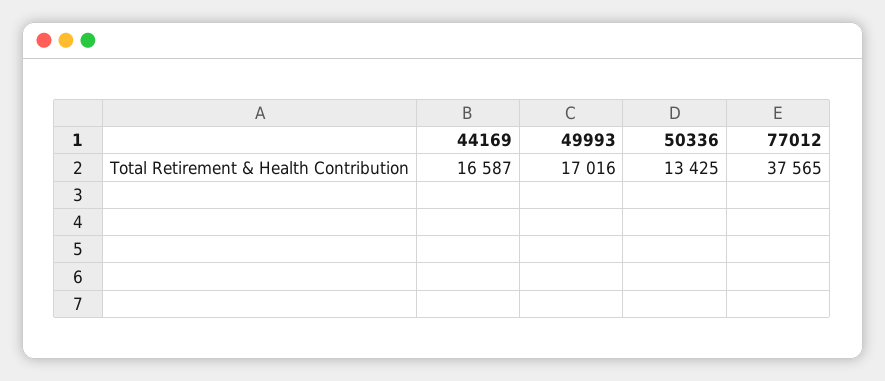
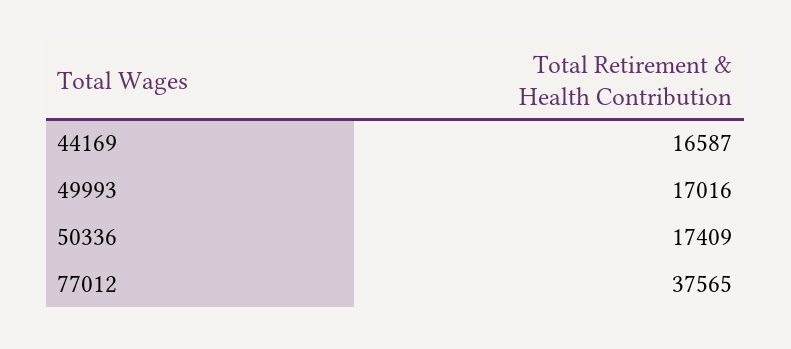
50336: 13425 -> 17409

